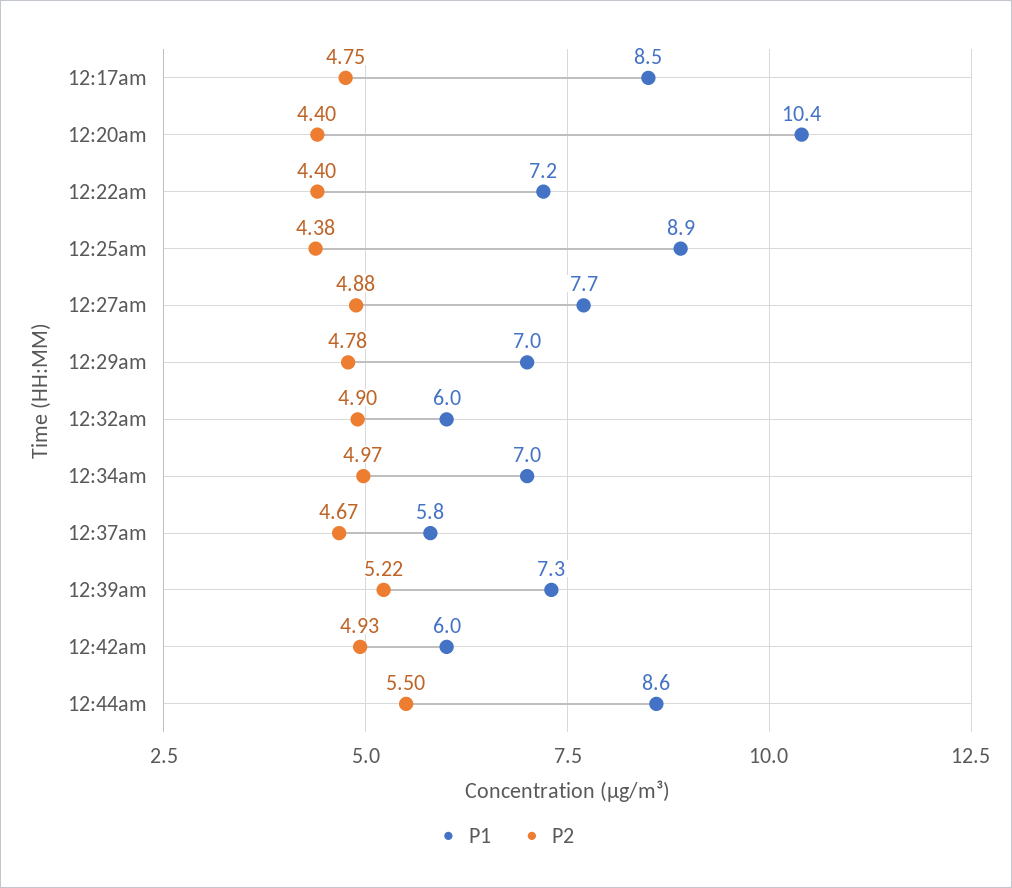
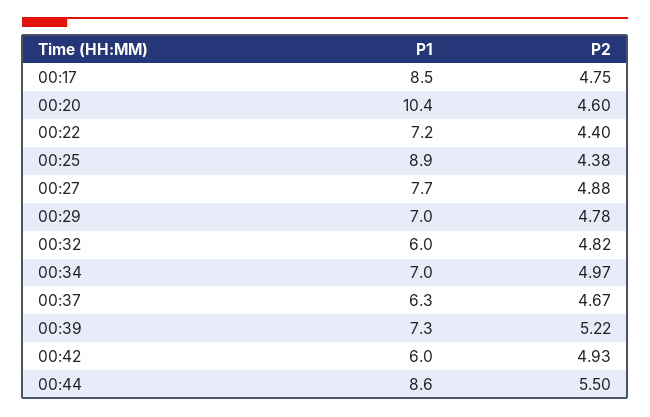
P2, 12:20am: 4.4 -> 4.6
P2, 12:32am: 4.9 -> 4.82
P1, 12:37am: 5.8 -> 6.3

